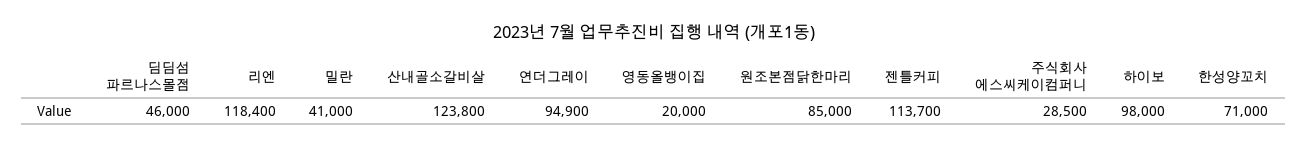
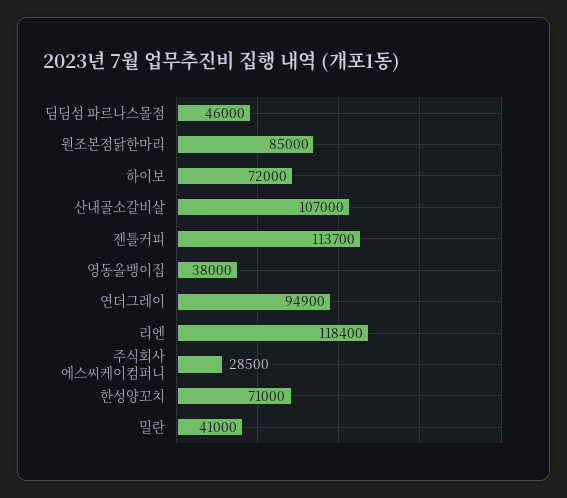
산내골소갈비살: 123800 -> 107000
영동올뱅이집: 20000 -> 38000
하이보: 98000 -> 72000

